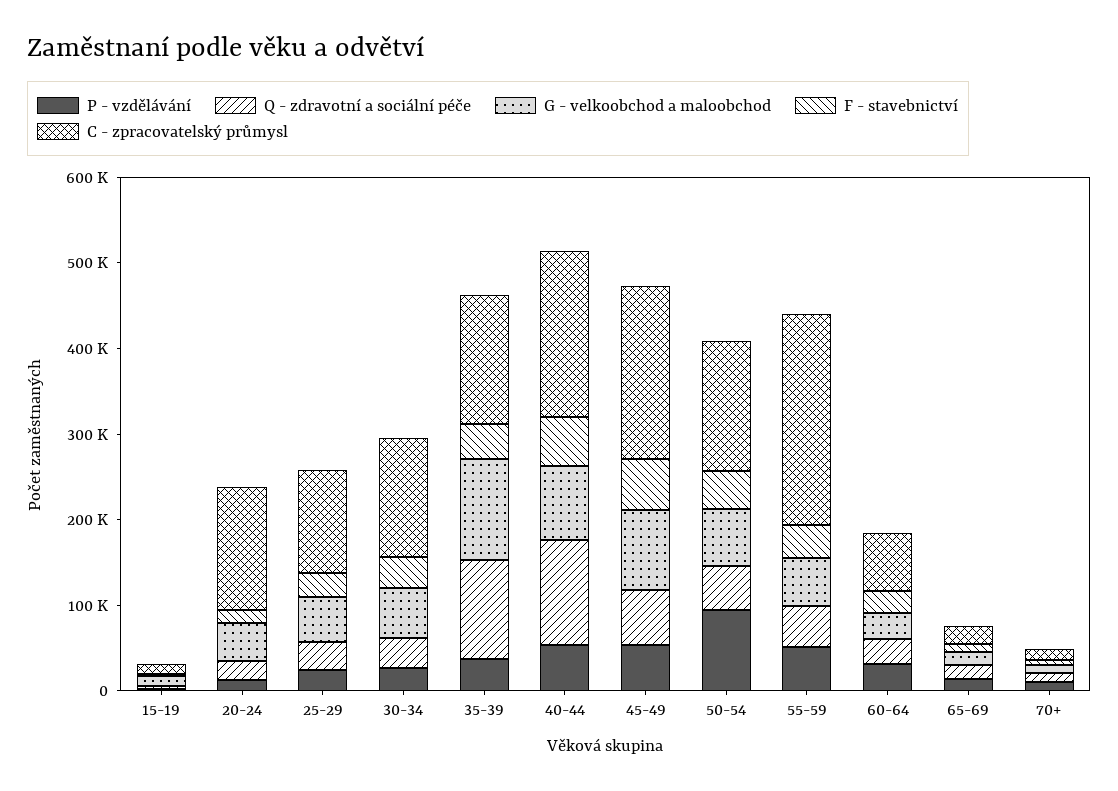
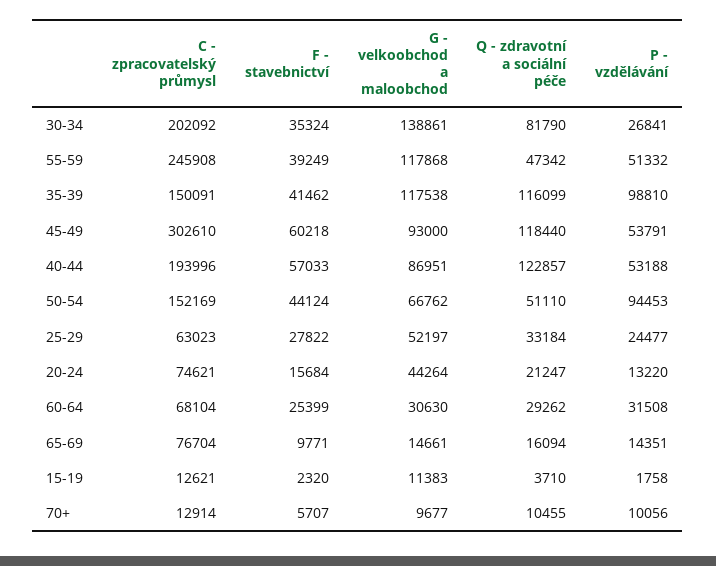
C - zpracovatelský průmysl, 20-24: 140000 -> 74621
C - zpracovatelský průmysl, 25-29: 120000 -> 63023
Q - zdravotní a sociální péče, 30-34: 40000 -> 81790
G - velkoobchod a maloobchod, 30-34: 60000 -> 138861
C - zpracovatelský průmysl, 30-34: 140000 -> 202092
P - vzdělávání, 35-39: 40000 -> 98810
Q - zdravotní a sociální péče, 45-49: 60000 -> 118440
C - zpracovatelský průmysl, 45-49: 200000 -> 302610
G - velkoobchod a maloobchod, 55-59: 60000 -> 117868
C - zpracovatelský průmysl, 65-69: 20000 -> 76704

